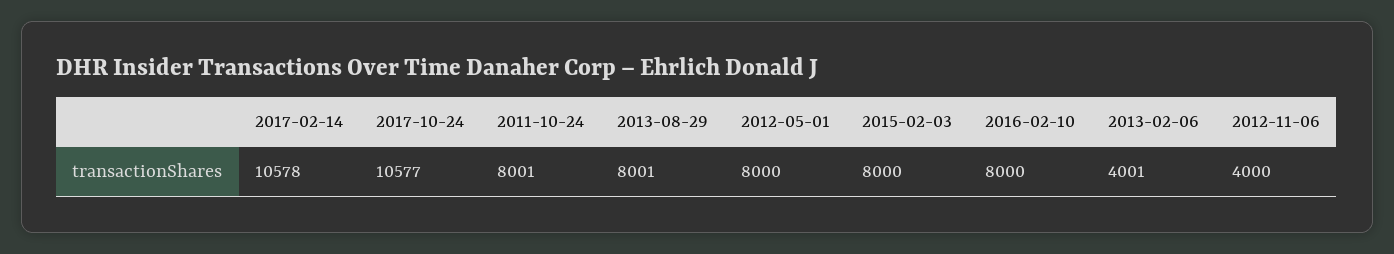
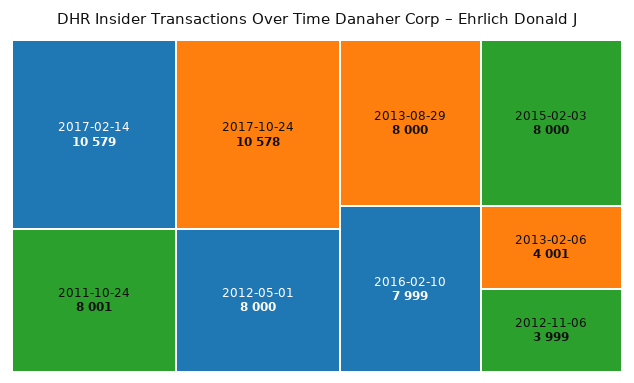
2017-02-14: 10578 -> 10579
2017-10-24: 10577 -> 10578
2013-08-29: 8001 -> 8000
2016-02-10: 8000 -> 7999
2012-11-06: 4000 -> 3999

